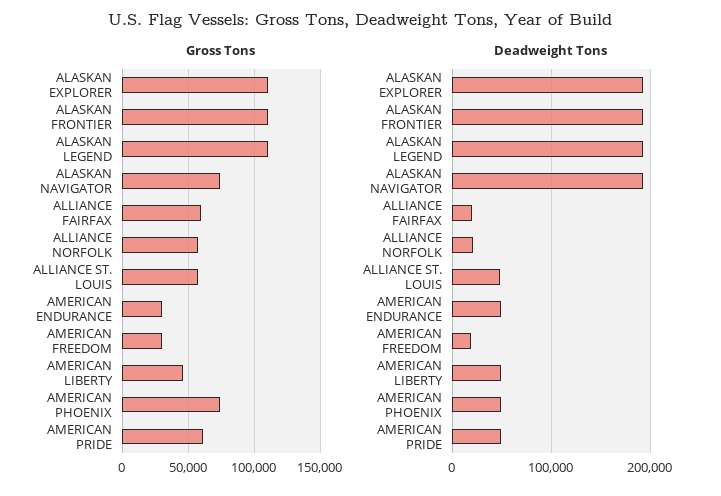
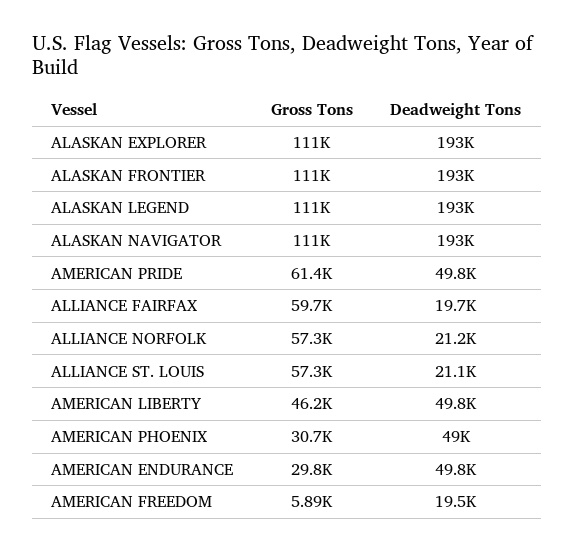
Gross Tons, ALASKAN NAVIGATOR: 75000 -> 111000
Gross Tons, AMERICAN FREEDOM: 30000 -> 5890
Gross Tons, AMERICAN PHOENIX: 75000 -> 30700
Deadweight Tons, ALLIANCE ST. LOUIS: 50000 -> 21100

